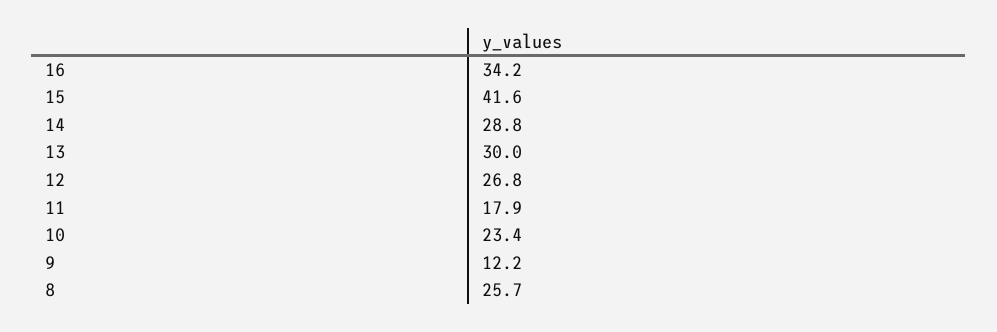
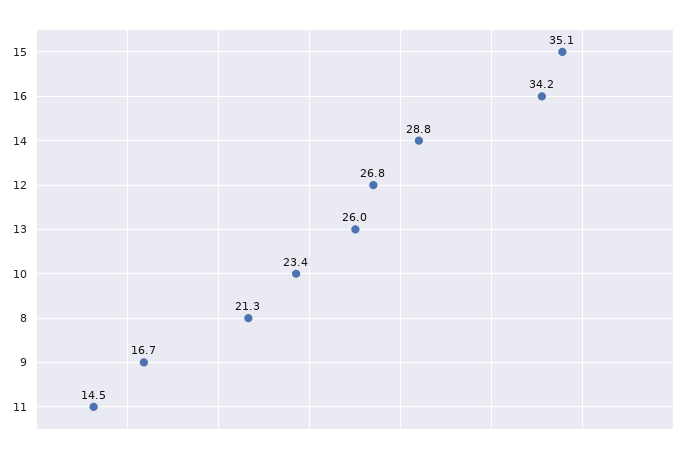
15: 41.6 -> 35.1
13: 30 -> 26
11: 17.9 -> 14.5
9: 12.2 -> 16.7
8: 25.7 -> 21.3

